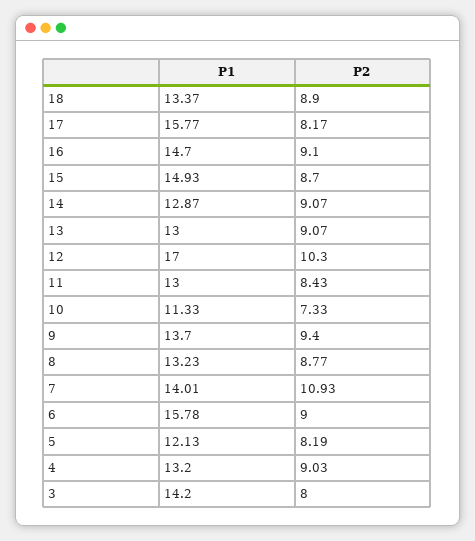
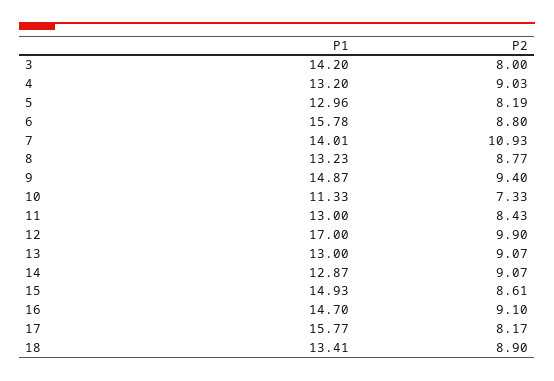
P1, 18: 13.37 -> 13.41
P2, 15: 8.7 -> 8.61
P2, 12: 10.3 -> 9.9
P1, 9: 13.7 -> 14.87
P2, 6: 9 -> 8.8
P1, 5: 12.13 -> 12.96

